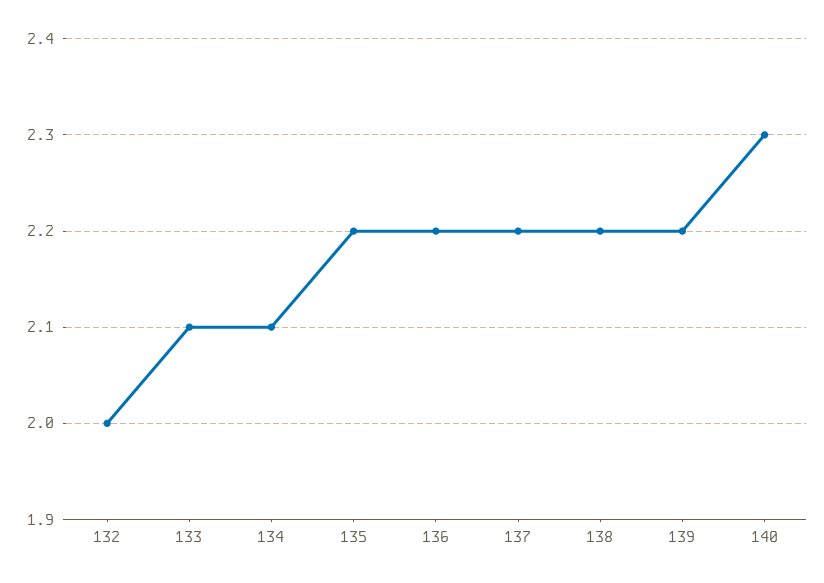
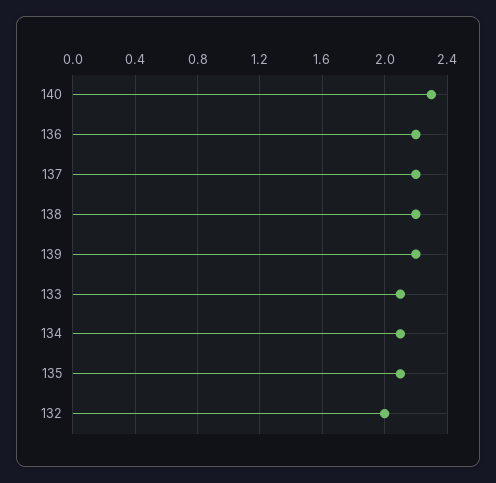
135: 2.2 -> 2.1

